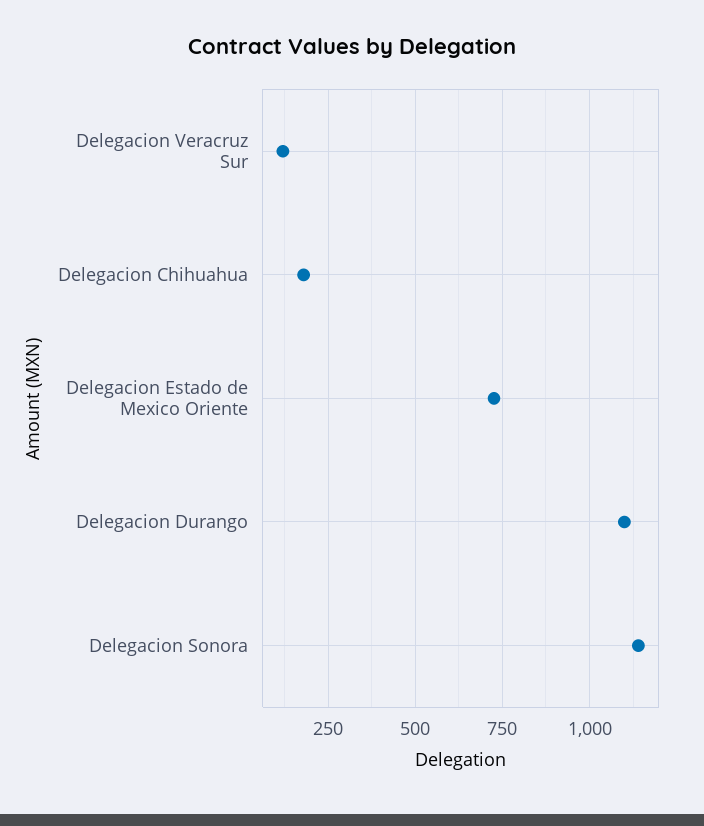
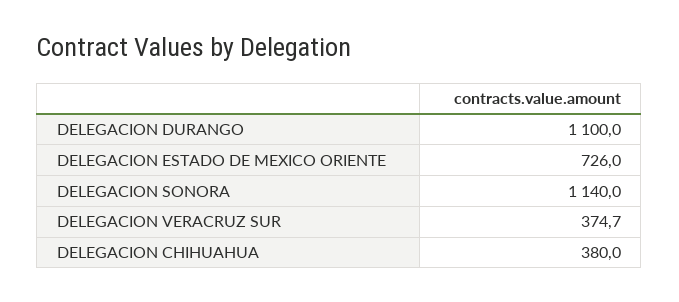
Delegacion Veracruz Sur: 125 -> 374.7
Delegacion Chihuahua: 175 -> 380

